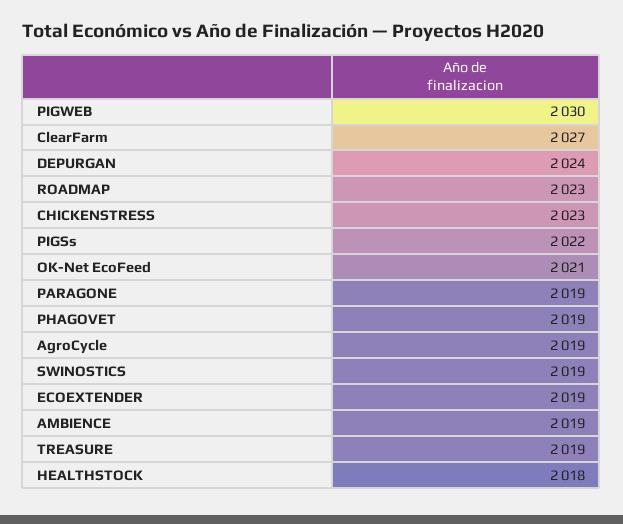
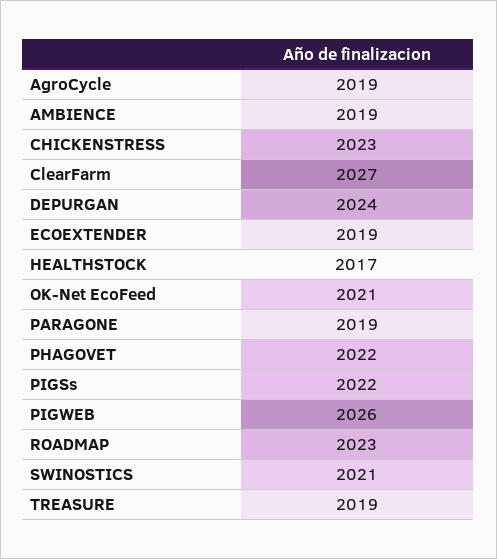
PIGWEB: 2030 -> 2026
PHAGOVET: 2019 -> 2022
SWINOSTICS: 2019 -> 2021
HEALTHSTOCK: 2018 -> 2017

